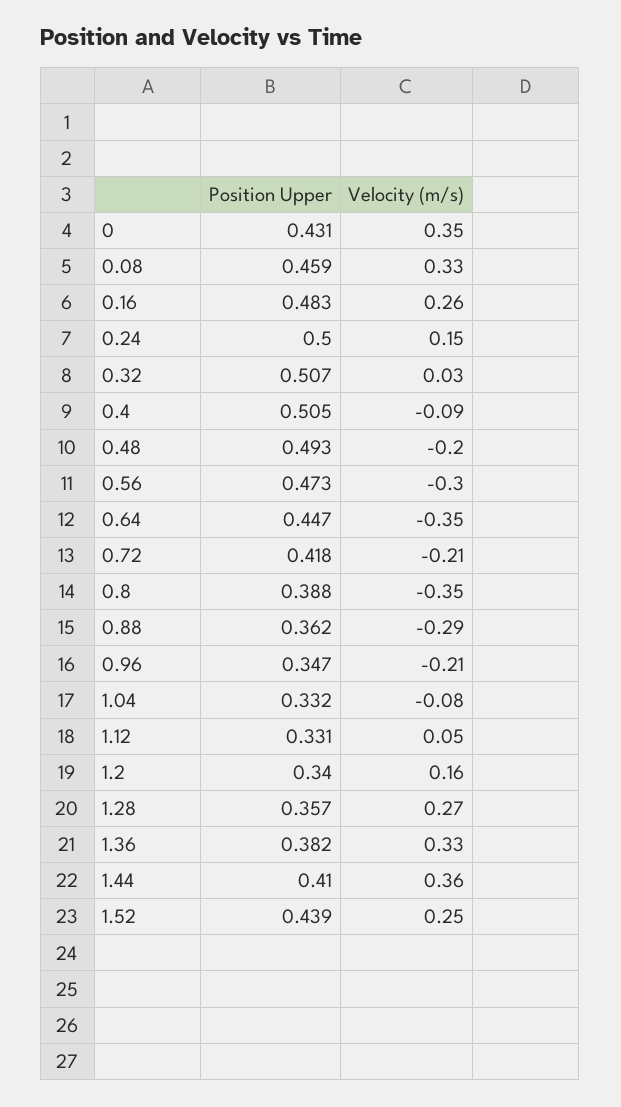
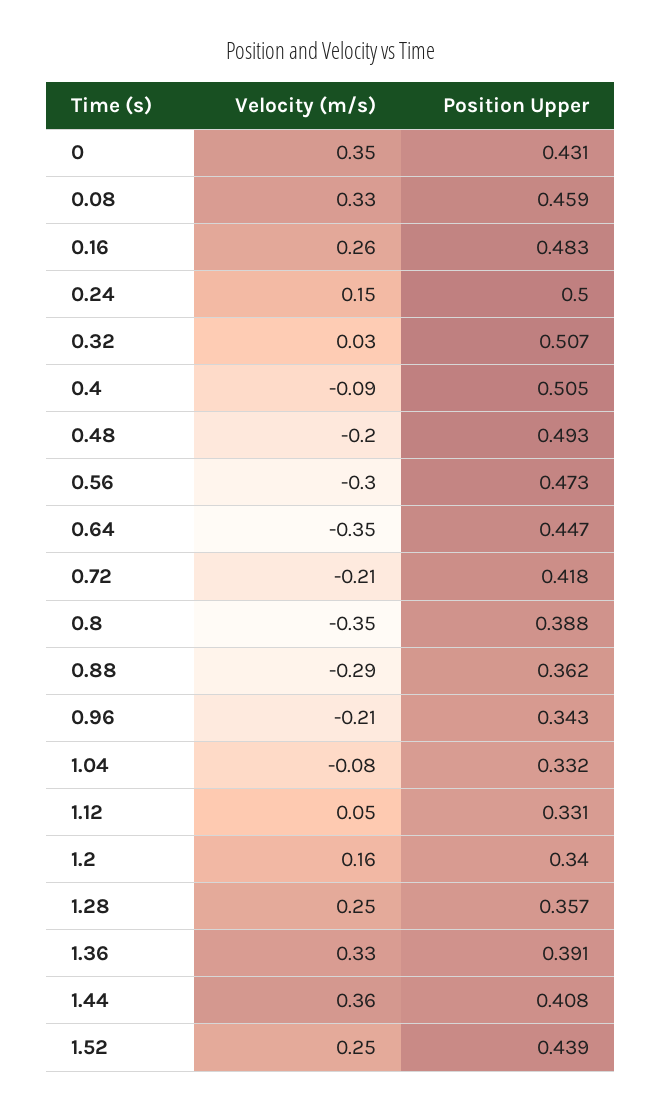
Position Upper, 0.96: 0.347 -> 0.343
Velocity (m/s), 1.28: 0.27 -> 0.25
Position Upper, 1.36: 0.382 -> 0.391
Position Upper, 1.44: 0.41 -> 0.408

